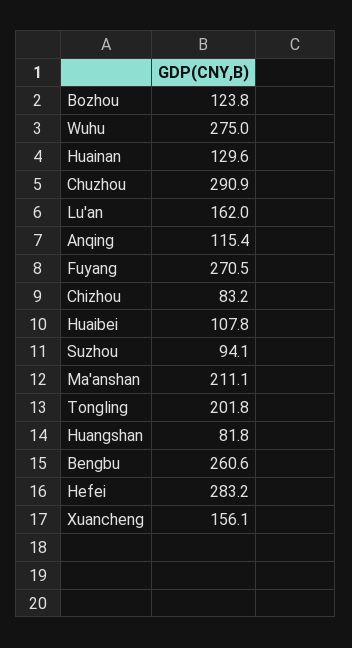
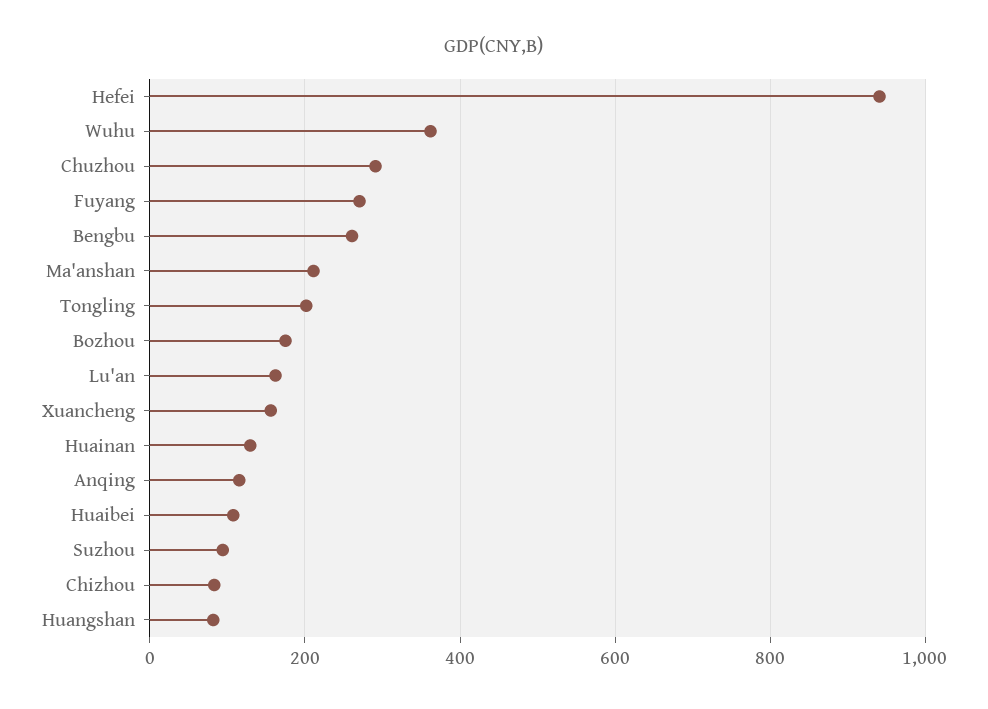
Bozhou: 123.8 -> 180
Wuhu: 275 -> 360
Hefei: 283.2 -> 940

